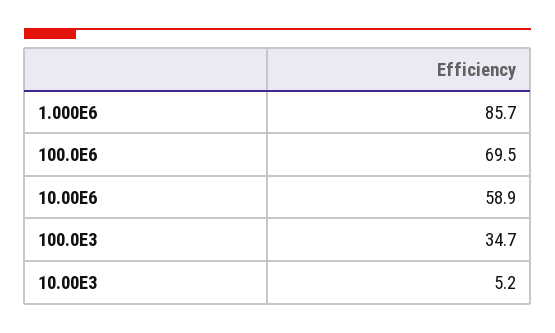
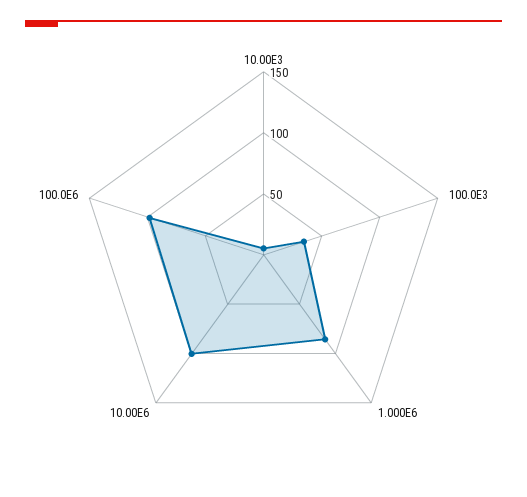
100.0E6: 69.5 -> 100
10.00E6: 58.9 -> 100

